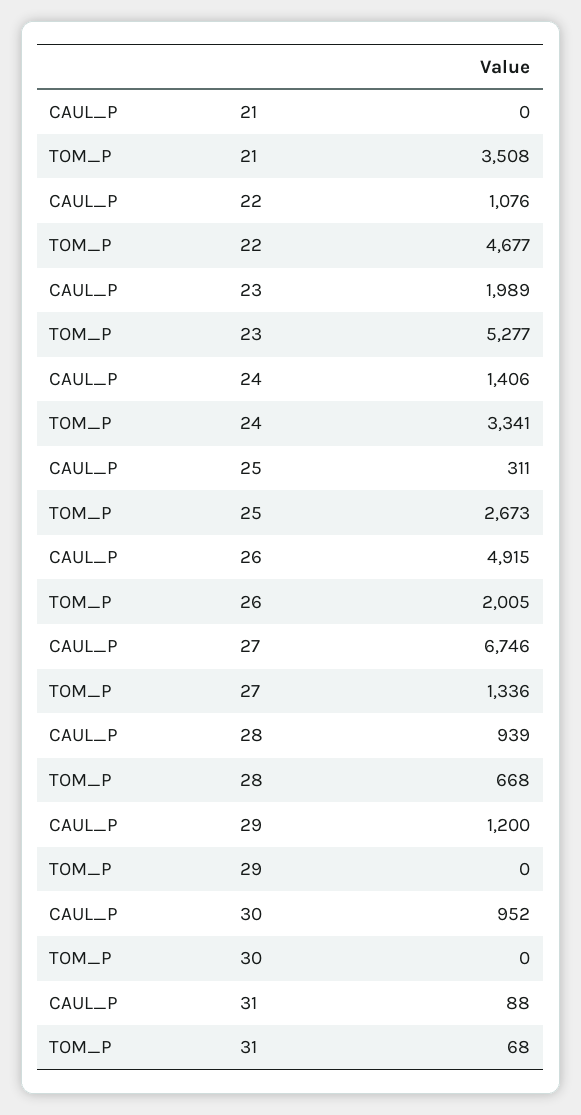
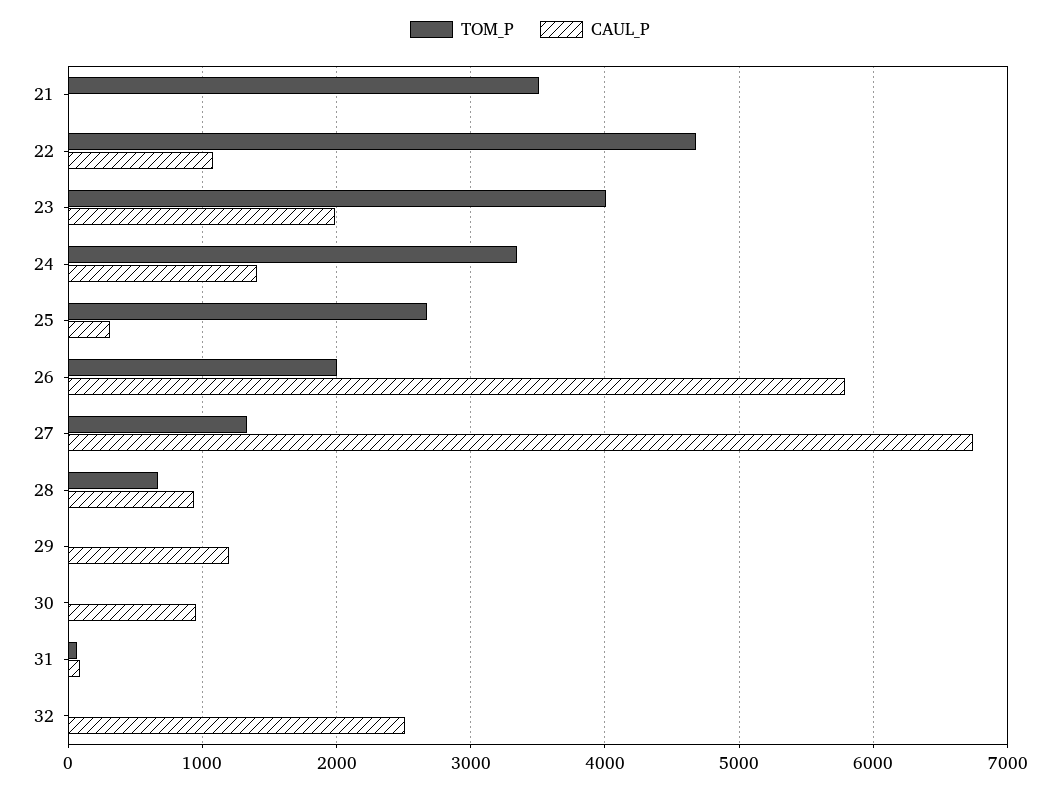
TOM_P, 23: 5277 -> 4000
CAUL_P, 26: 4915 -> 5800
TOM_P, 32: none -> 0
CAUL_P, 32: none -> 2500

